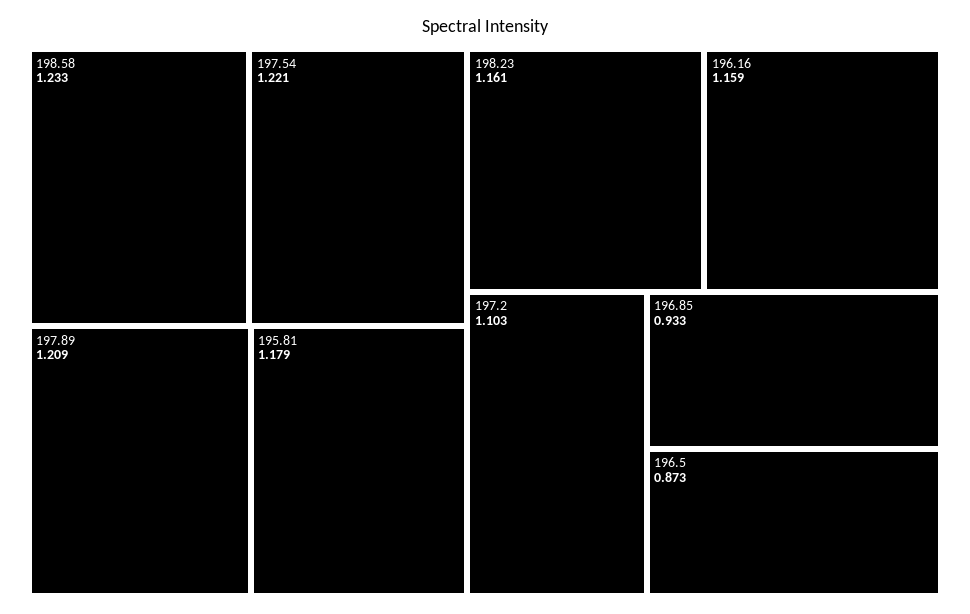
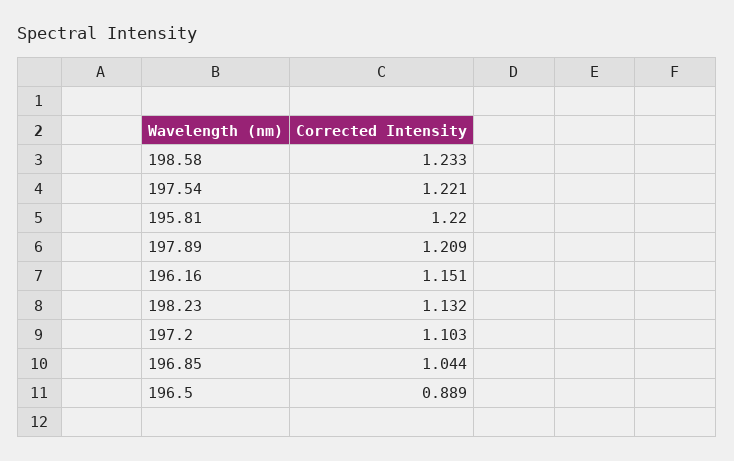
195.81: 1.179 -> 1.22
198.23: 1.161 -> 1.132
196.16: 1.159 -> 1.151
196.85: 0.933 -> 1.044
196.5: 0.873 -> 0.889

